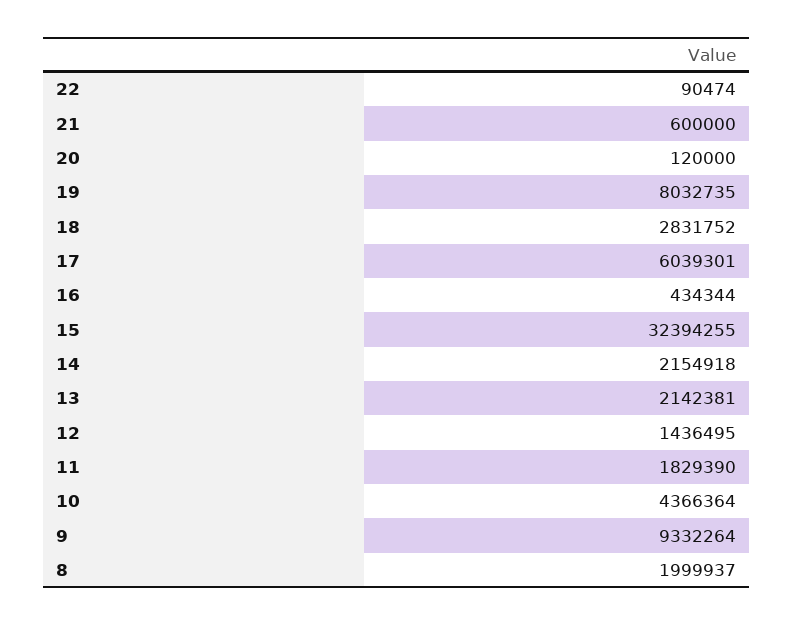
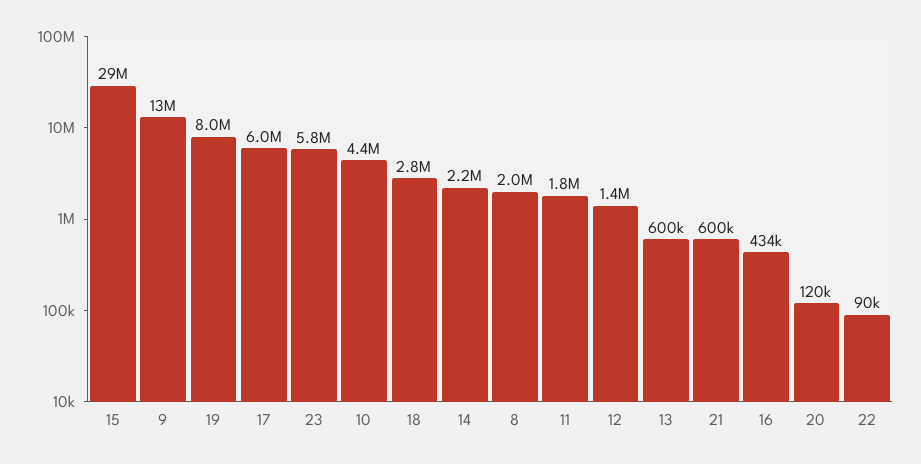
15: 32394255 -> 29000000
13: 2142381 -> 600000
9: 9332264 -> 13000000
23: none -> 5800000

